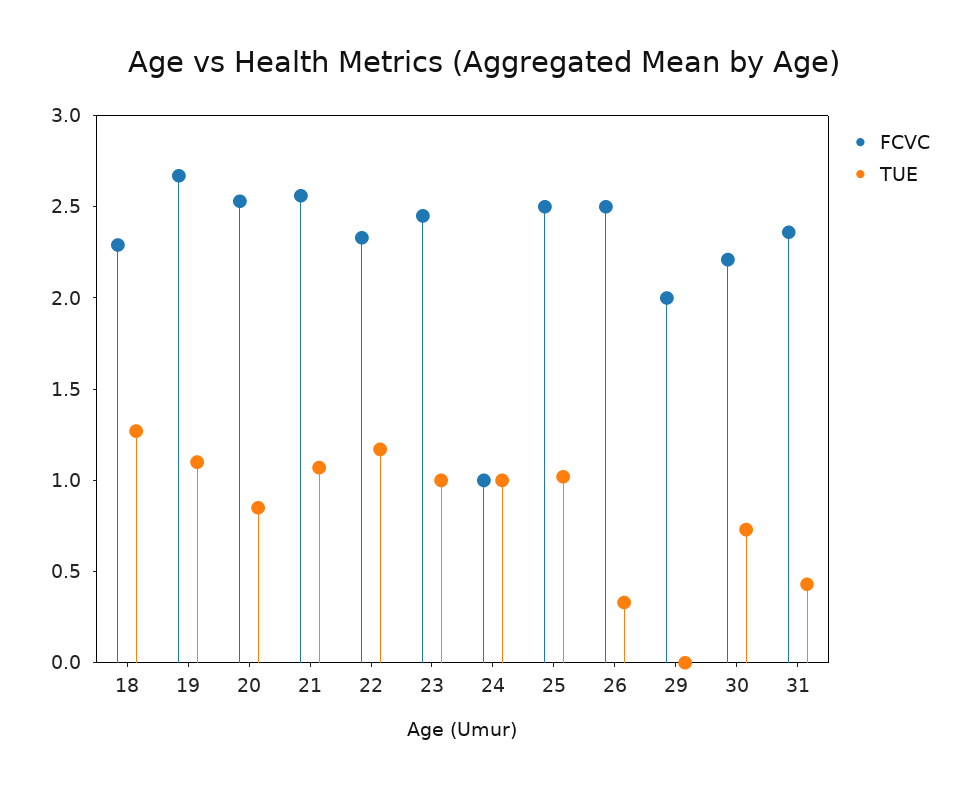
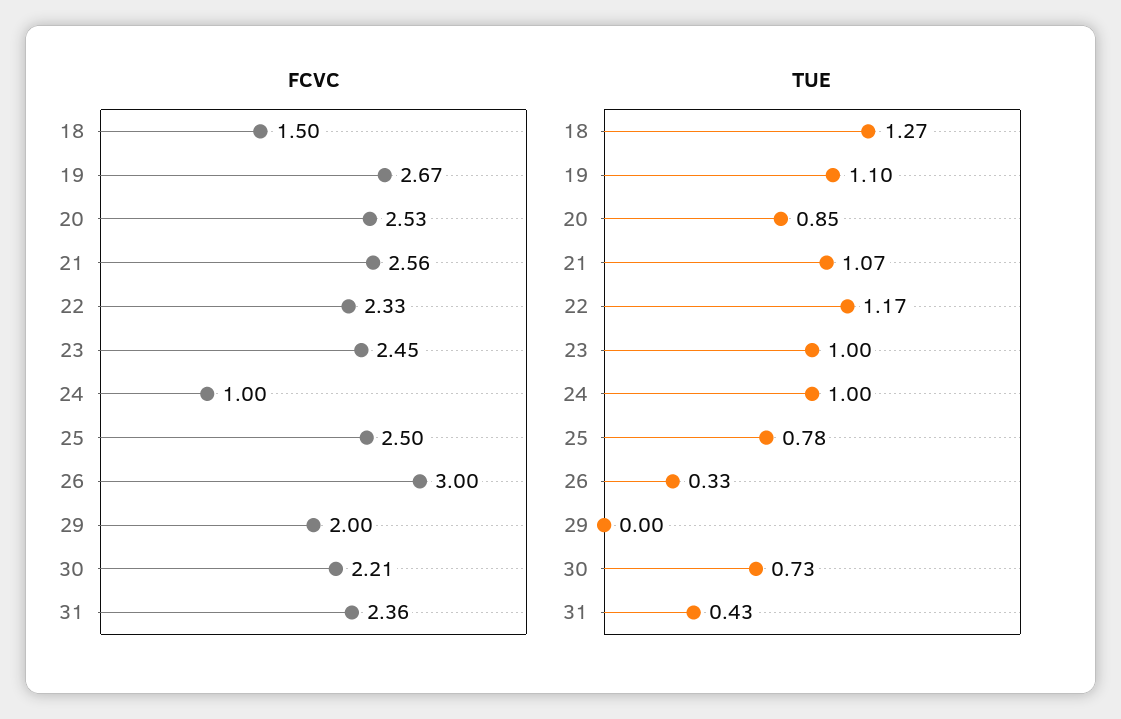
FCVC, 18: 2.3 -> 1.5
TUE, 25: 1 -> 0.78
FCVC, 26: 2.5 -> 3

